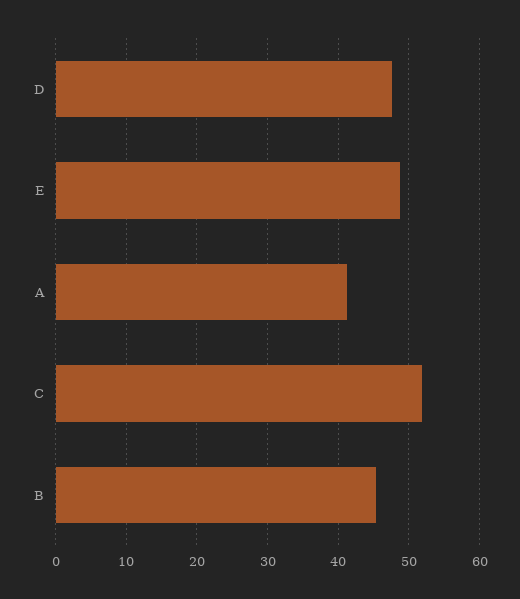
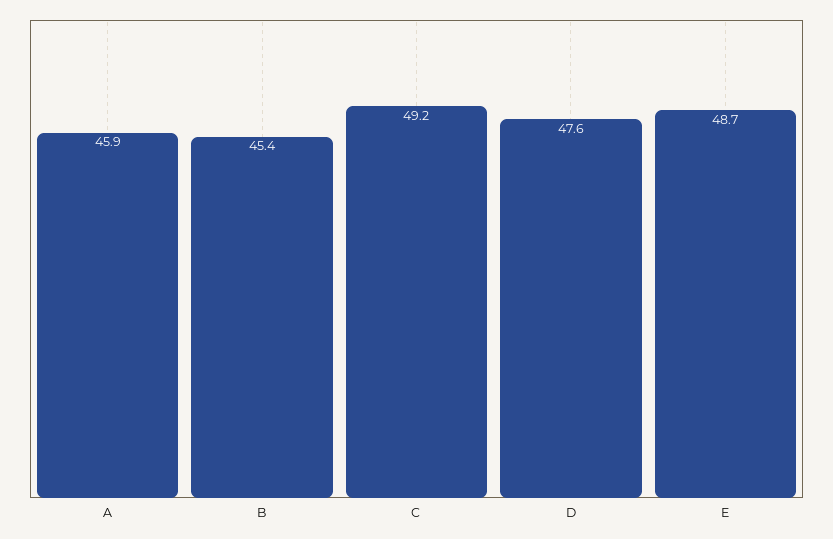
A: 41 -> 45.9
C: 52 -> 49.2

